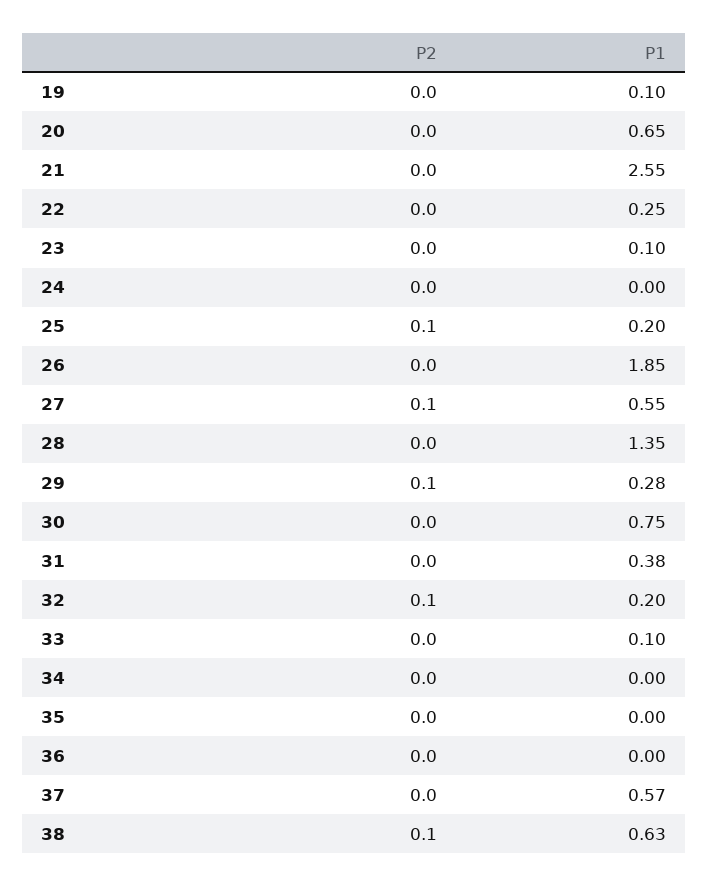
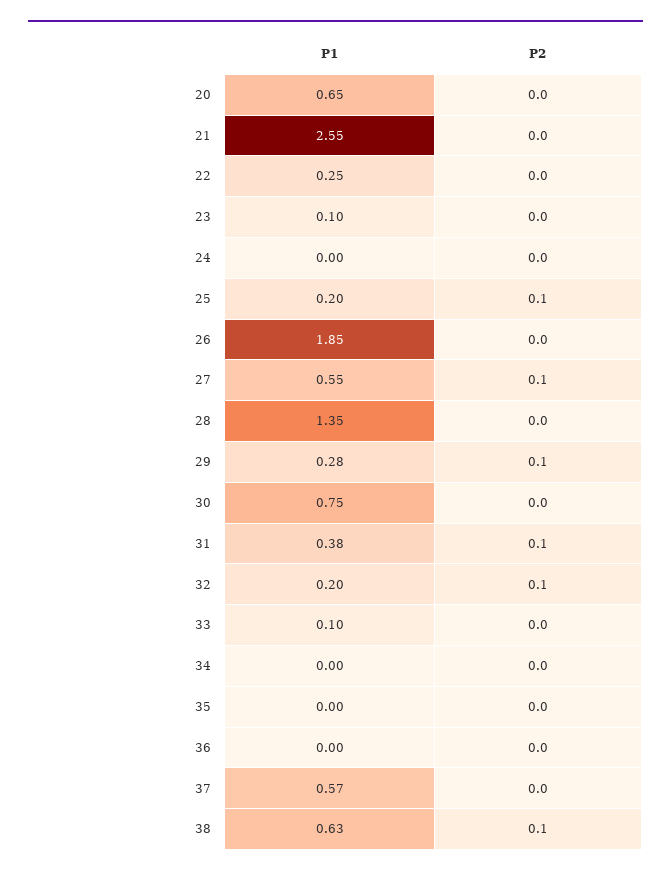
P2, 19: 0 -> none
P1, 19: 0.1 -> none
P2, 31: 0 -> 0.1

